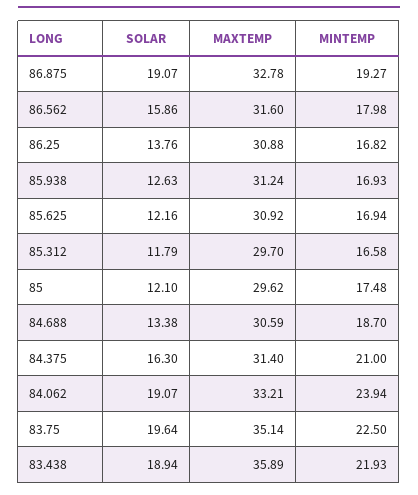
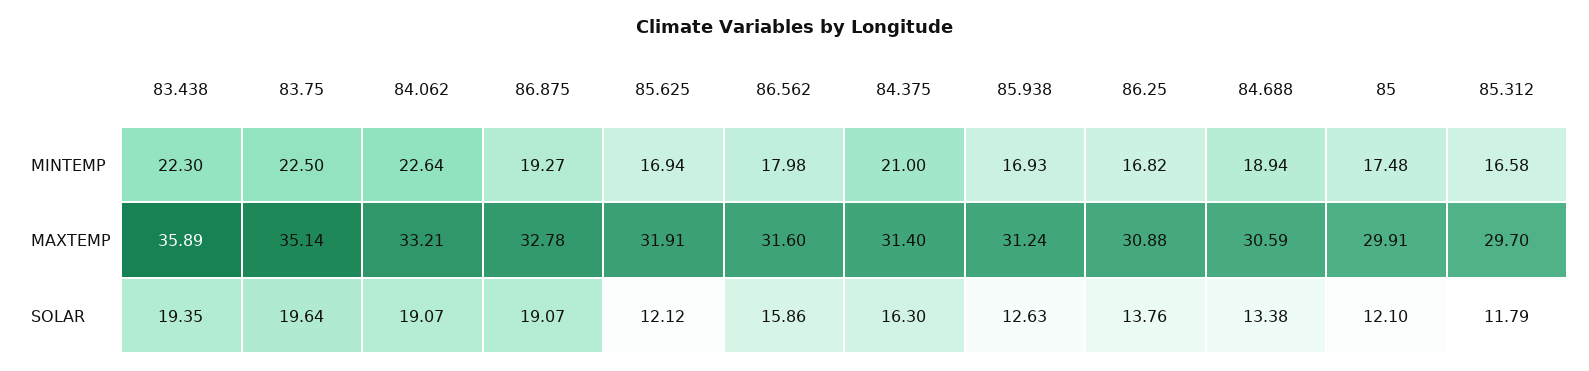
SOLAR, 85.625: 12.16 -> 12.12
MAXTEMP, 85.625: 30.92 -> 31.91
MAXTEMP, 85: 29.62 -> 29.91
MINTEMP, 84.688: 18.7 -> 18.94
MINTEMP, 84.062: 23.94 -> 22.64
SOLAR, 83.438: 18.94 -> 19.35
MINTEMP, 83.438: 21.93 -> 22.3

